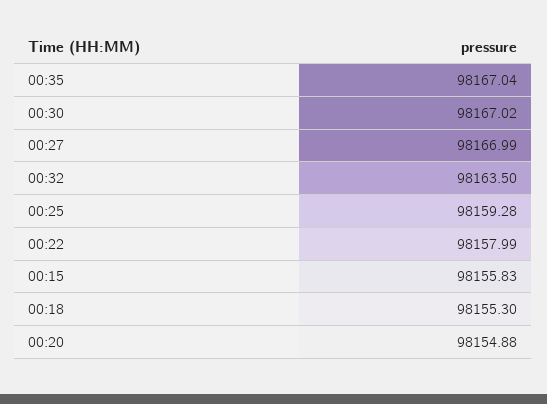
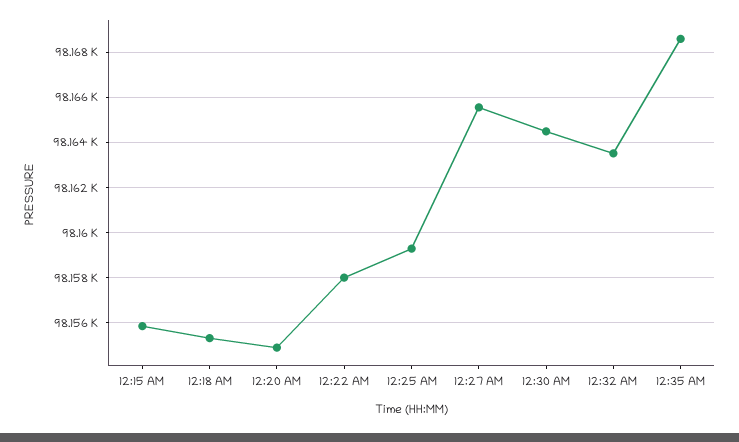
00:35: 98167.04 -> 98168.5
00:30: 98167.02 -> 98164.5
00:27: 98166.99 -> 98165.5

